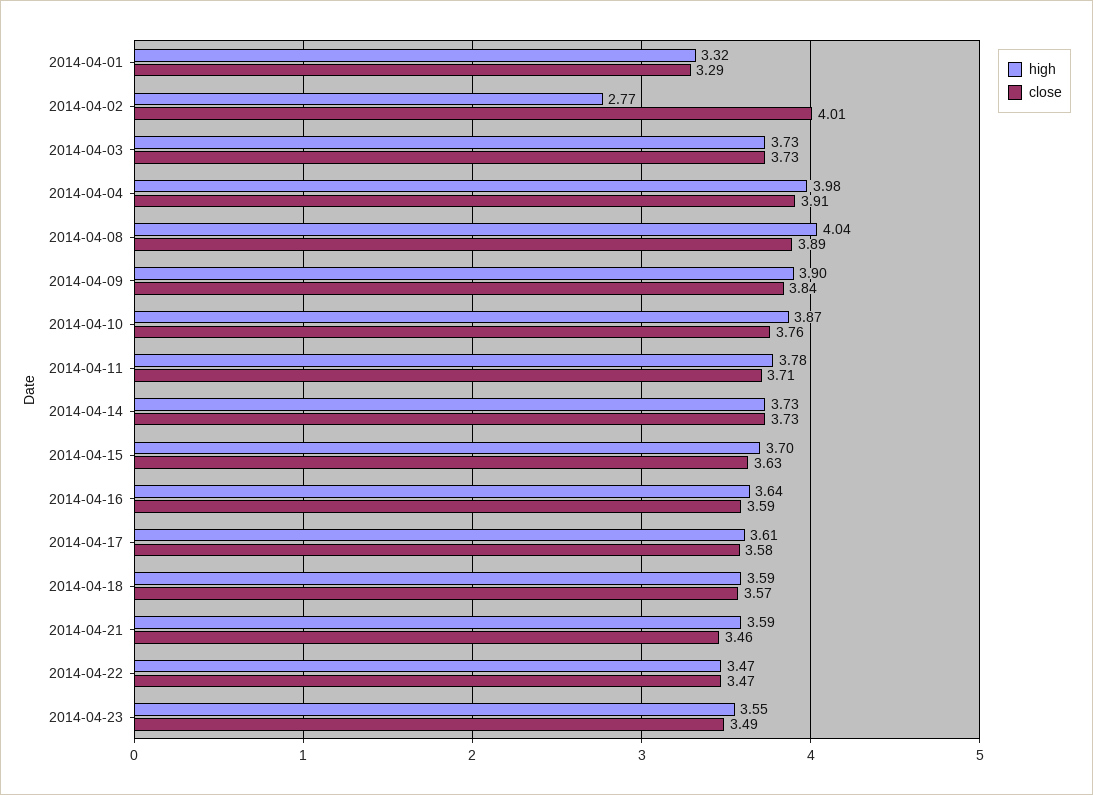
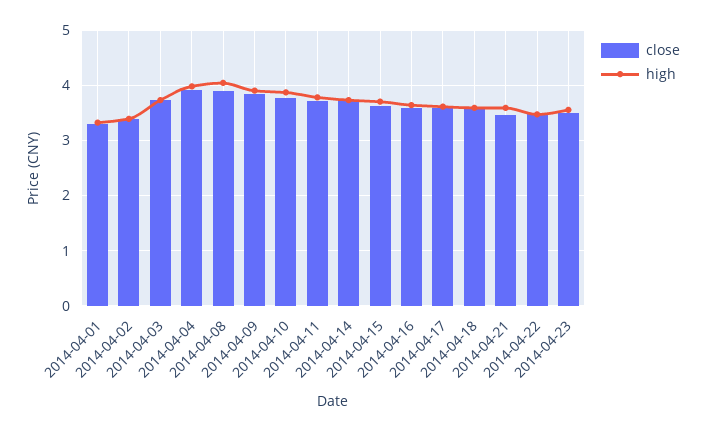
high, 2014-04-02: 2.77 -> 3.4
close, 2014-04-02: 4.01 -> 3.4

